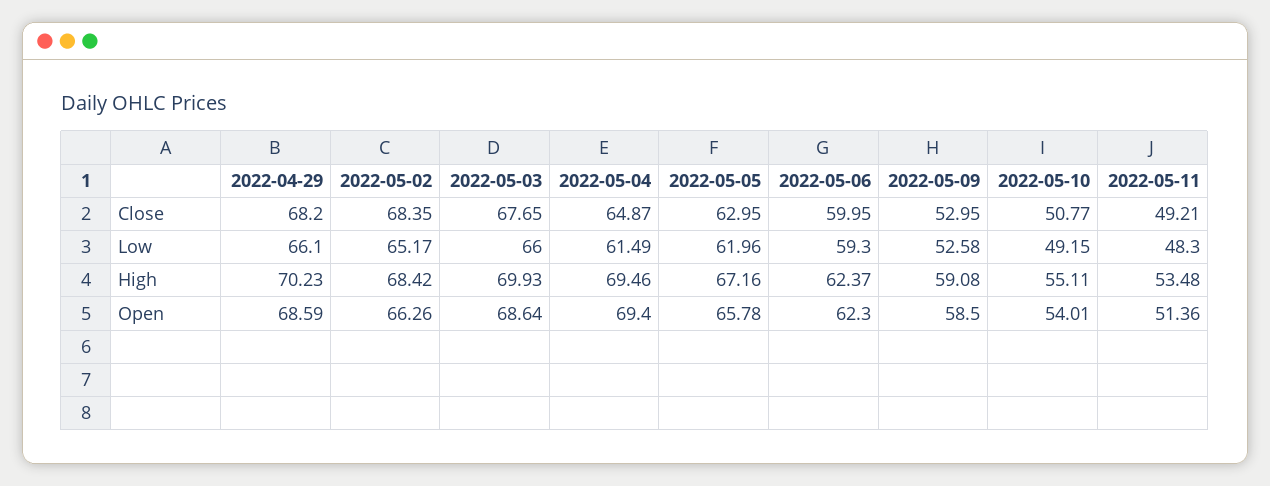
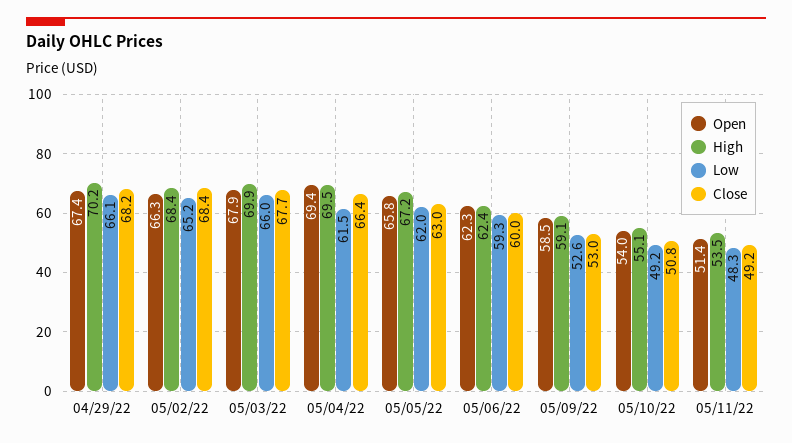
Close, 2022-05-04: 64.87 -> 66.4
Open, 2022-04-29: 68.59 -> 67.4
Open, 2022-05-03: 68.64 -> 67.9

